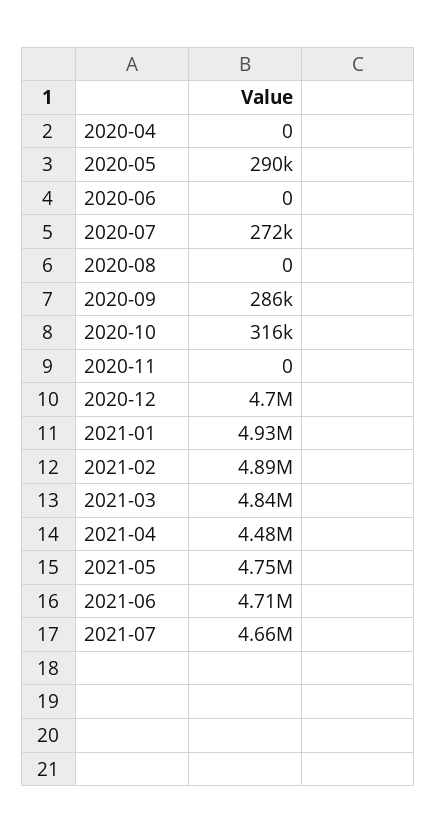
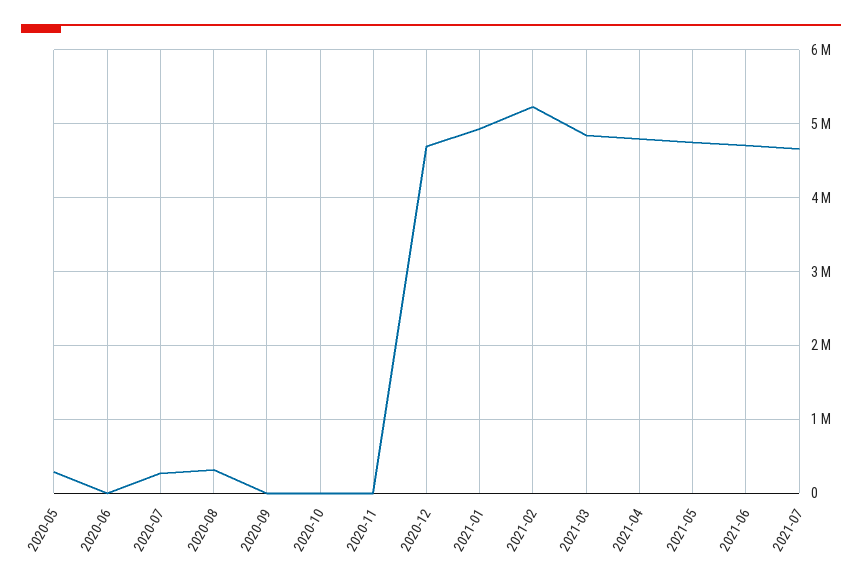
2020-04: 0 -> none
2020-08: 0 -> 300000
2020-09: 286000 -> 0
2020-10: 316000 -> 0
2021-02: 4890000 -> 5200000
2021-04: 4480000 -> 4800000

